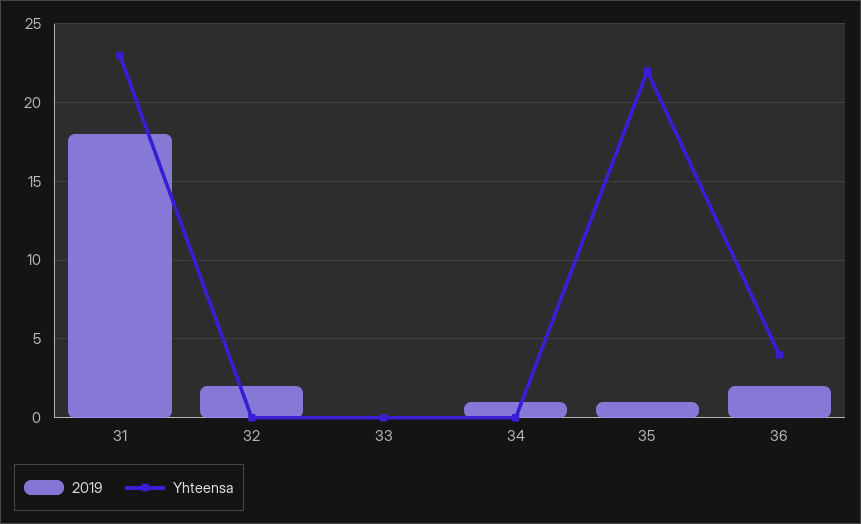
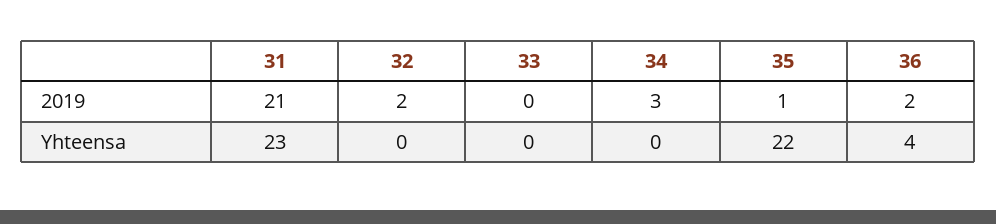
2019, 31: 18 -> 21
2019, 34: 1 -> 3

